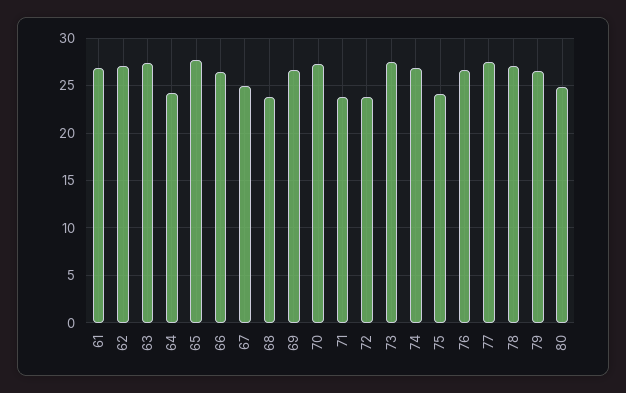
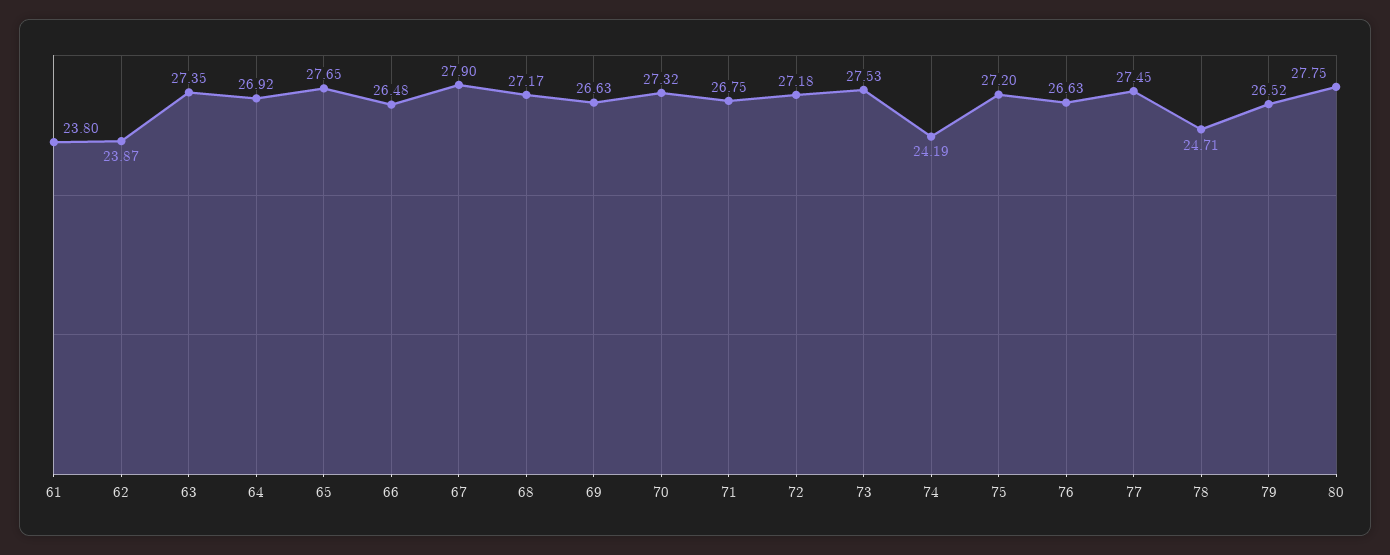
61: 27 -> 23.8
62: 27 -> 23.87
64: 24 -> 26.92
67: 25 -> 27.9
68: 24 -> 27.17
71: 24 -> 26.75
72: 24 -> 27.18
74: 27 -> 24.19
75: 24 -> 27.2
78: 27 -> 24.71
80: 25 -> 27.75

